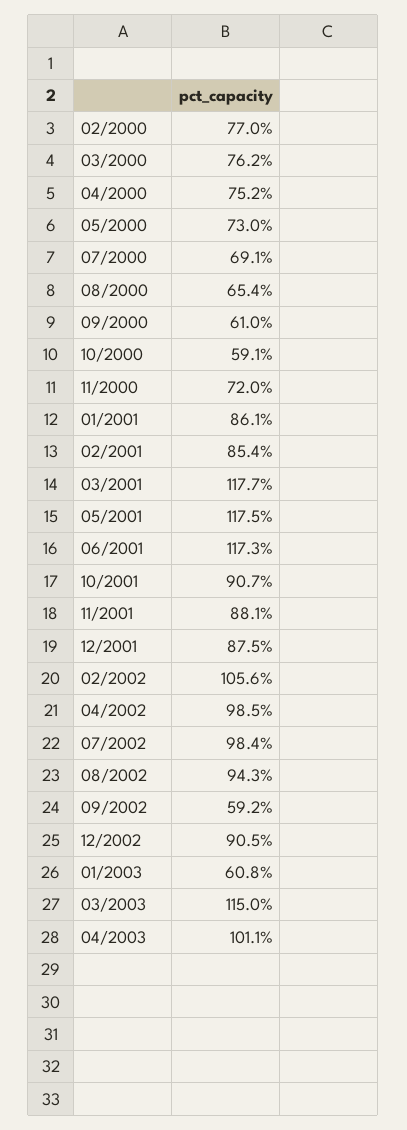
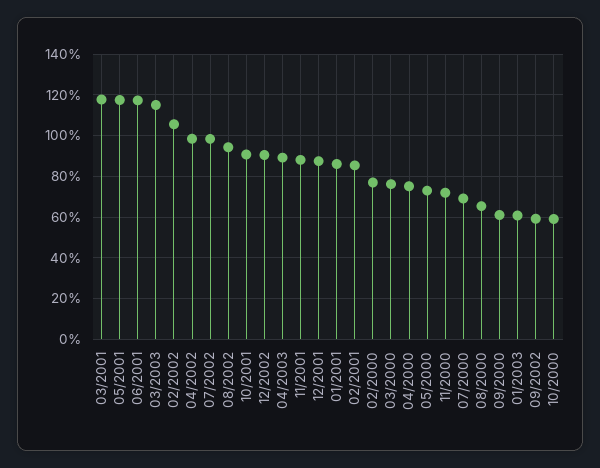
04/2003: 101.1 -> 90

